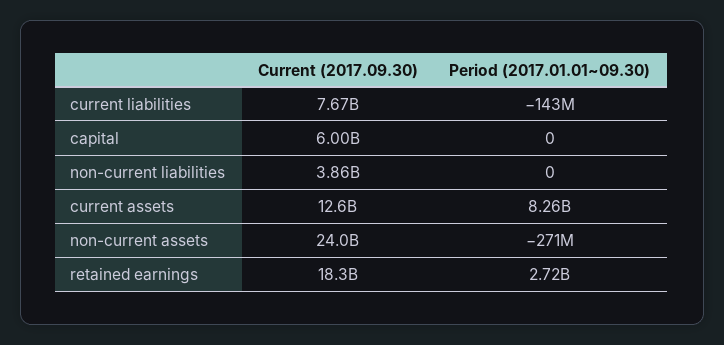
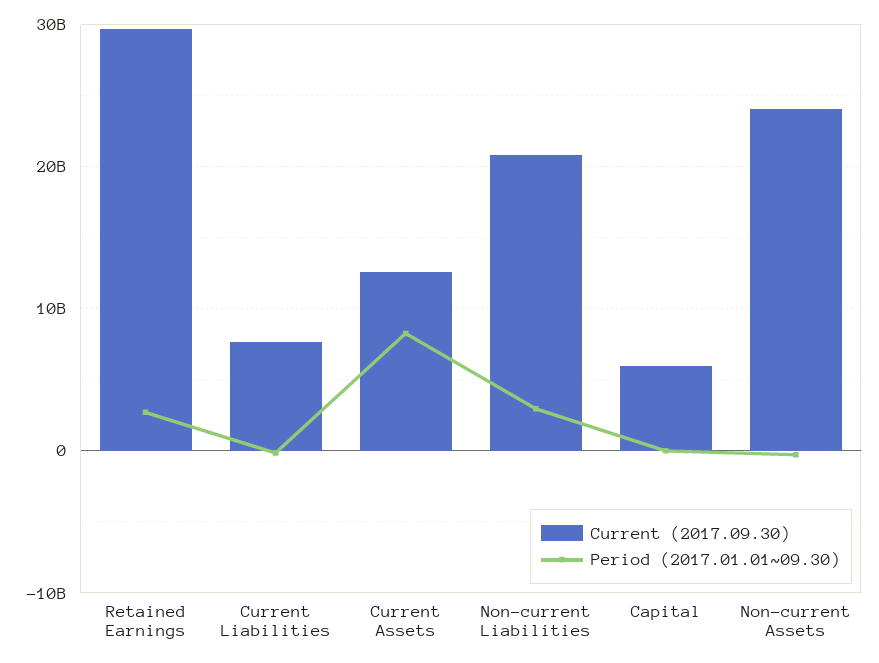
Current (2017.09.30), non-current liabilities: 3860000000 -> 21000000000
Period (2017.01.01~09.30), non-current liabilities: 0 -> 3000000000
Current (2017.09.30), retained earnings: 18300000000 -> 30000000000

